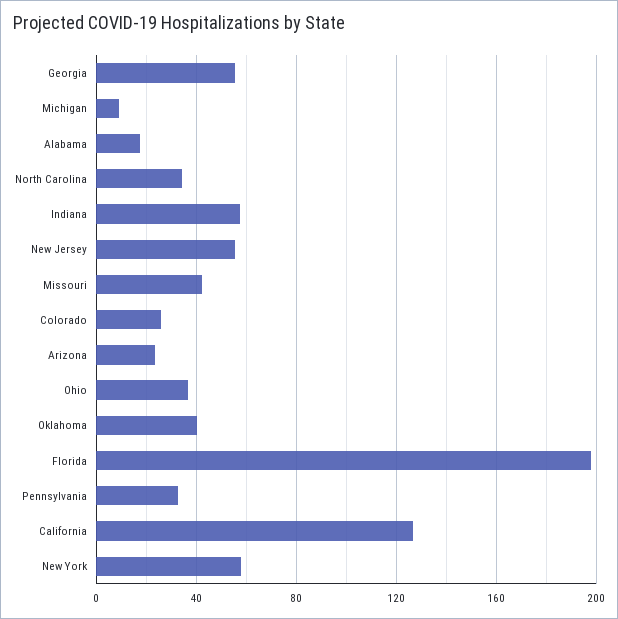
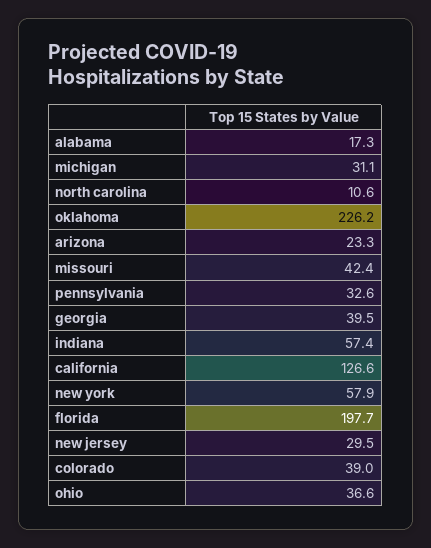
Georgia: 55 -> 39.5
Michigan: 10 -> 31.1
North Carolina: 35 -> 10.6
New Jersey: 55 -> 29.5
Colorado: 25 -> 39
Oklahoma: 40 -> 226.2

